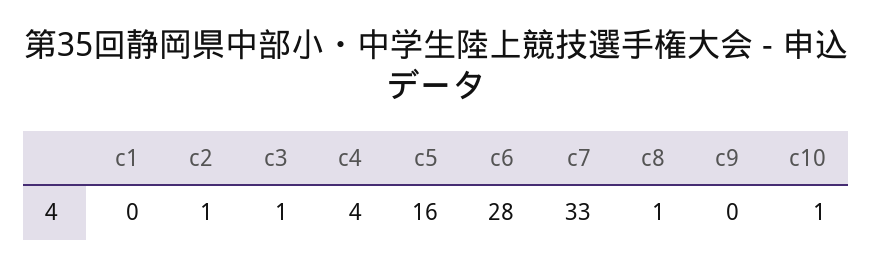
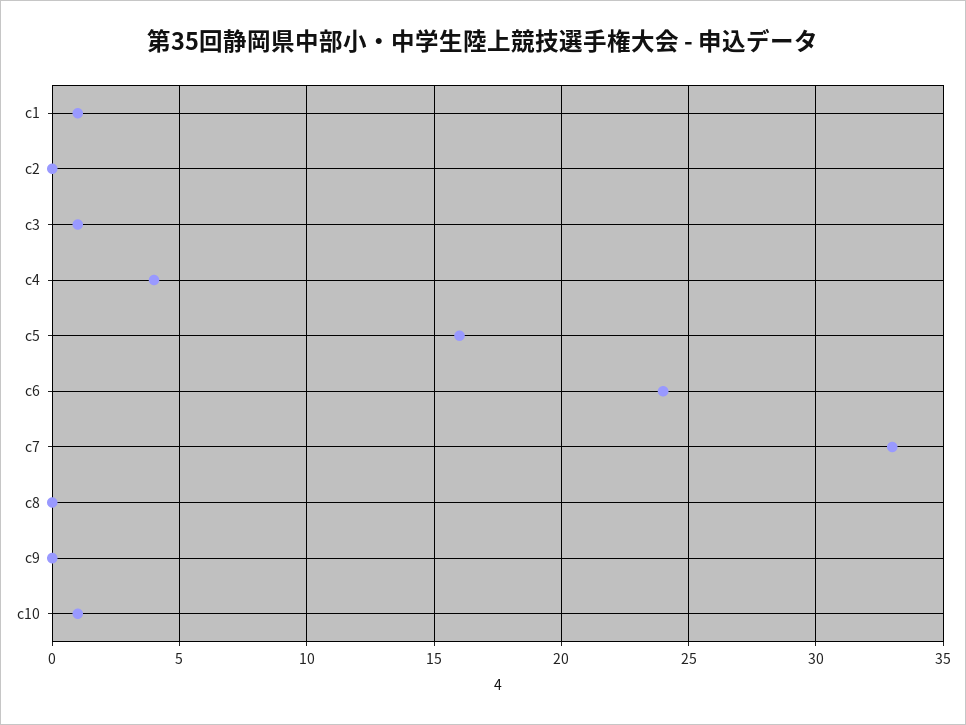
c1: 0 -> 1
c2: 1 -> 0
c6: 28 -> 24
c8: 1 -> 0

